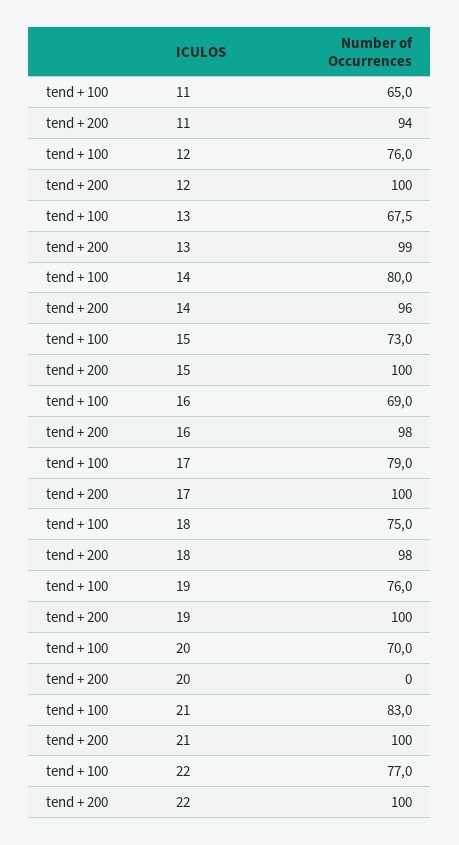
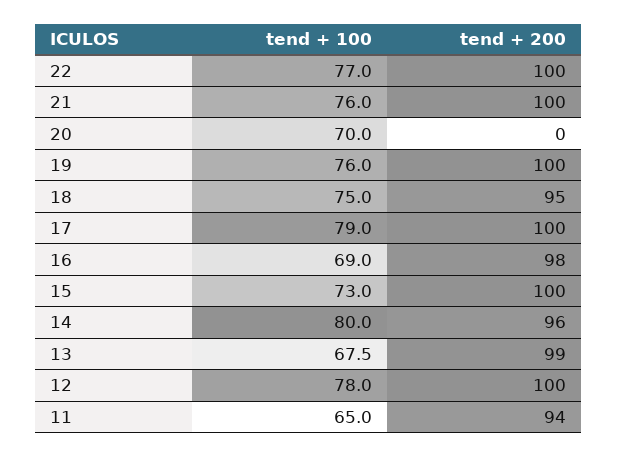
tend + 100, 12: 76 -> 78
tend + 200, 18: 98 -> 95
tend + 100, 21: 83 -> 76

